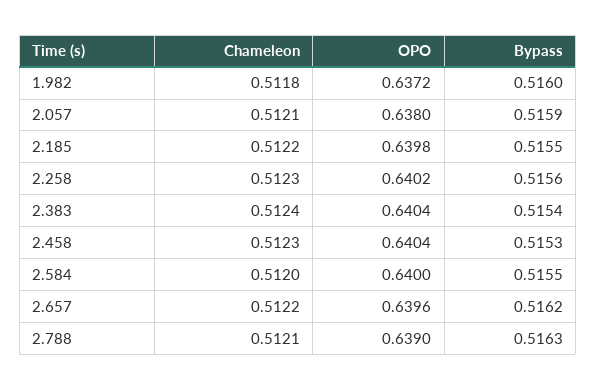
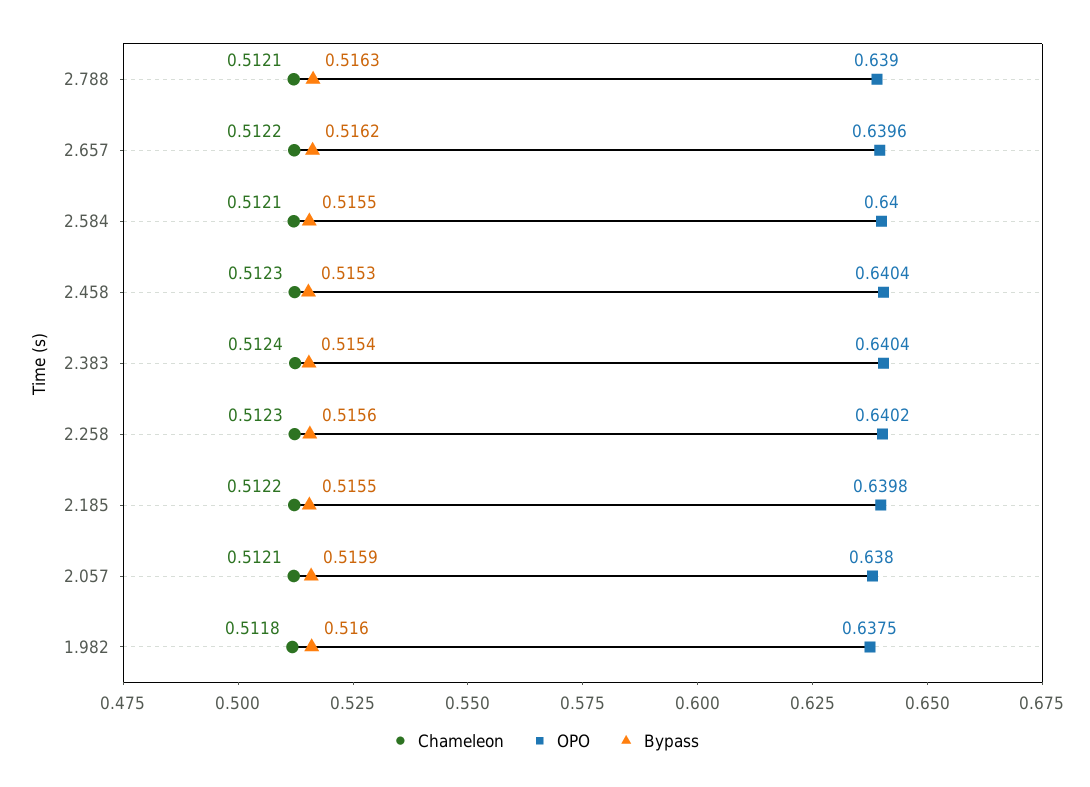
OPO, 1.982: 0.6372 -> 0.6375
Chameleon, 2.584: 0.512 -> 0.5121

